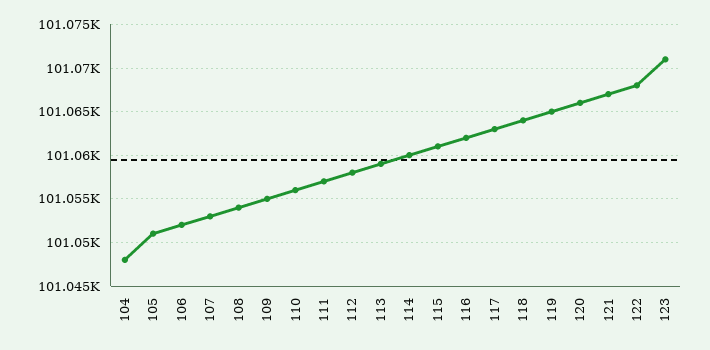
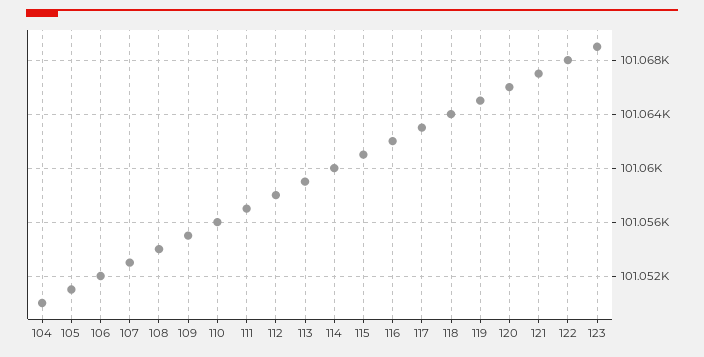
104: 101048 -> 101050
123: 101071 -> 101069

